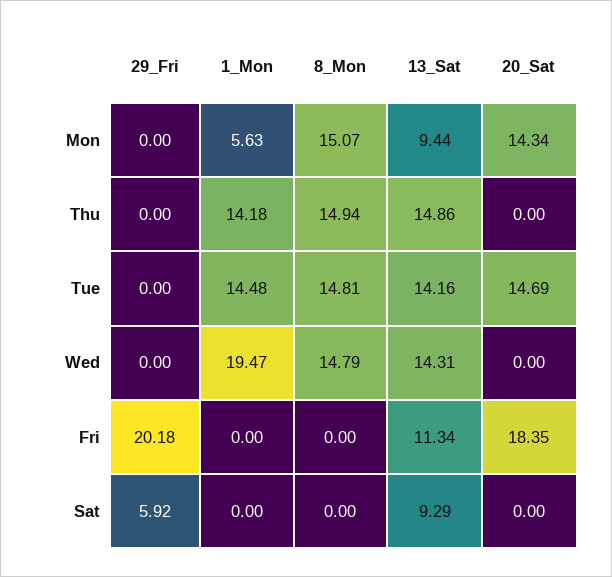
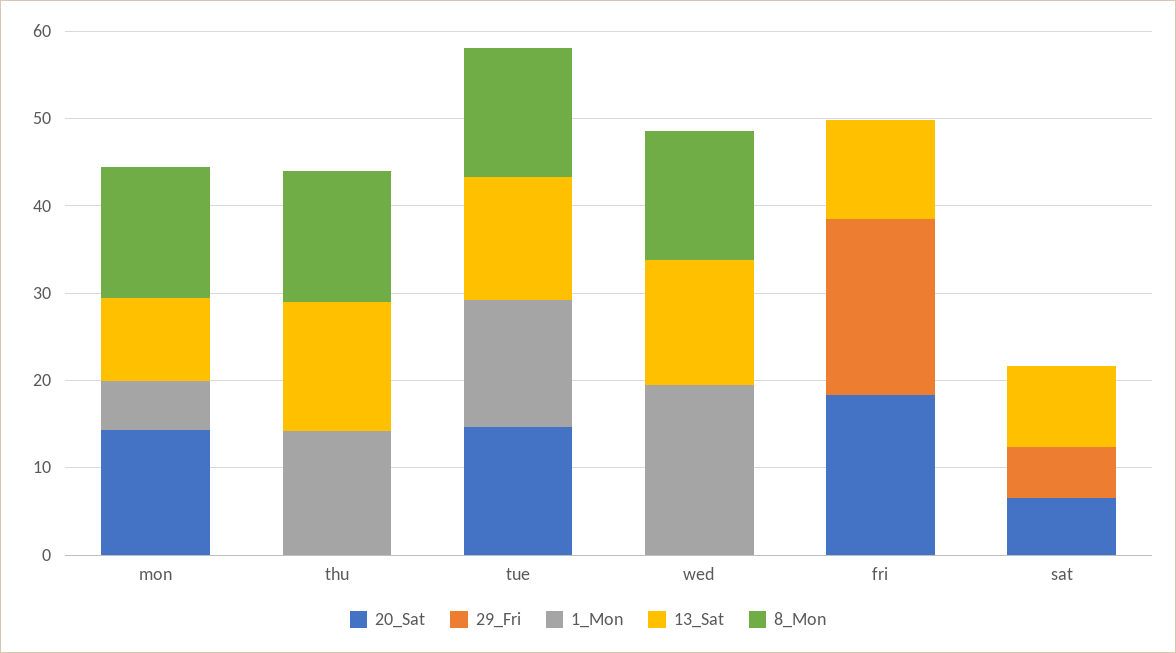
20_Sat, Sat: 0 -> 6

